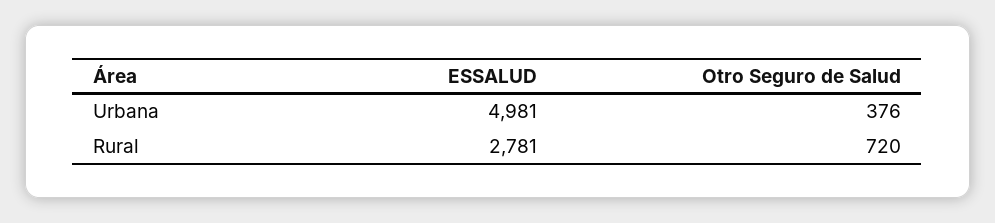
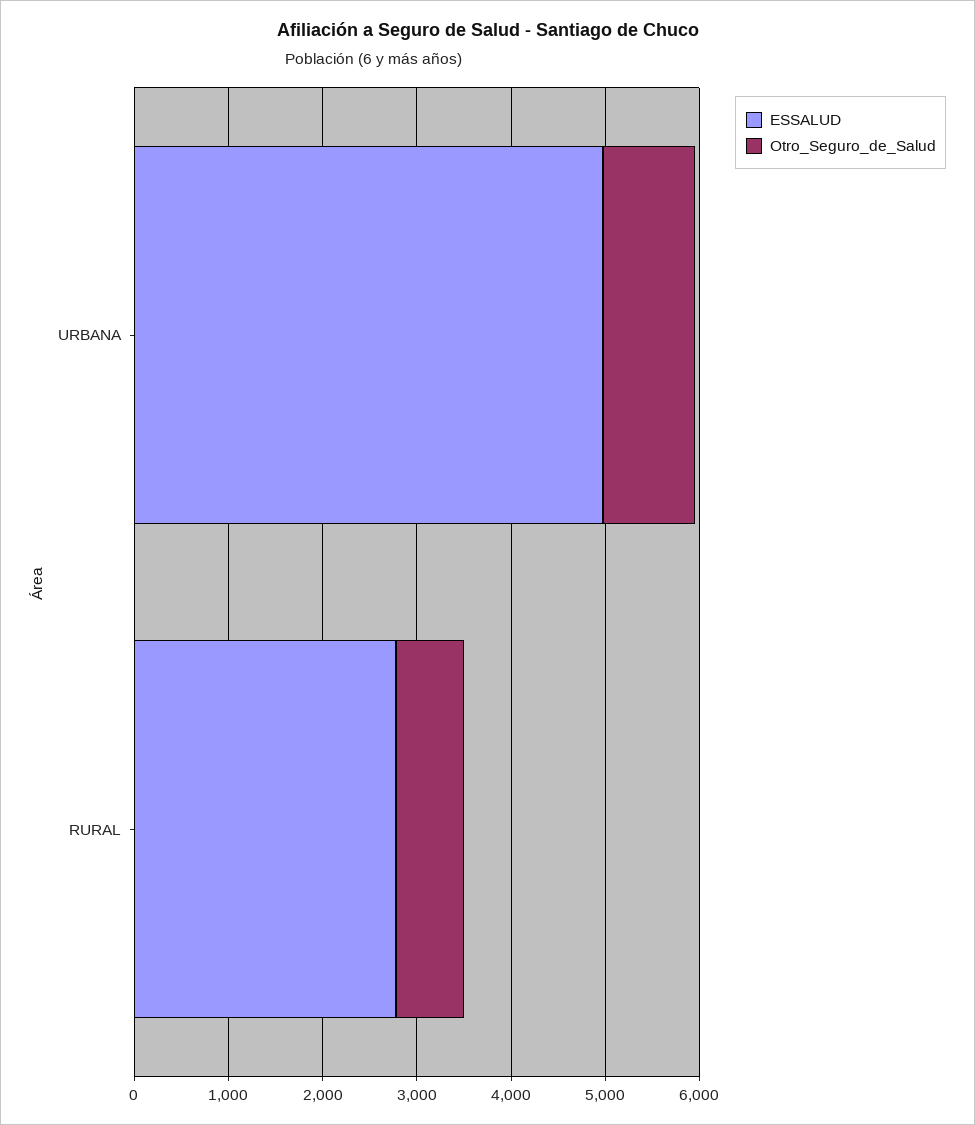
Otro Seguro de Salud, Urbana: 376 -> 1000

